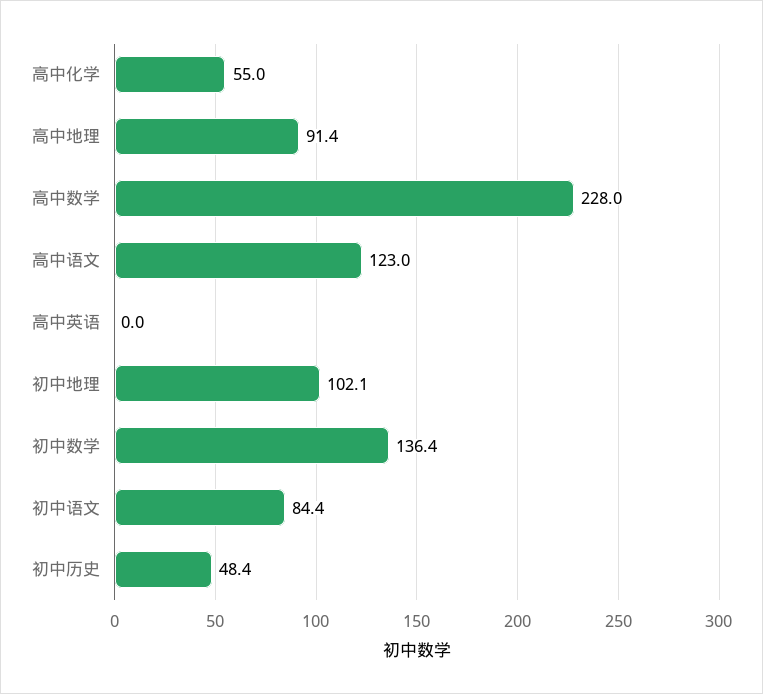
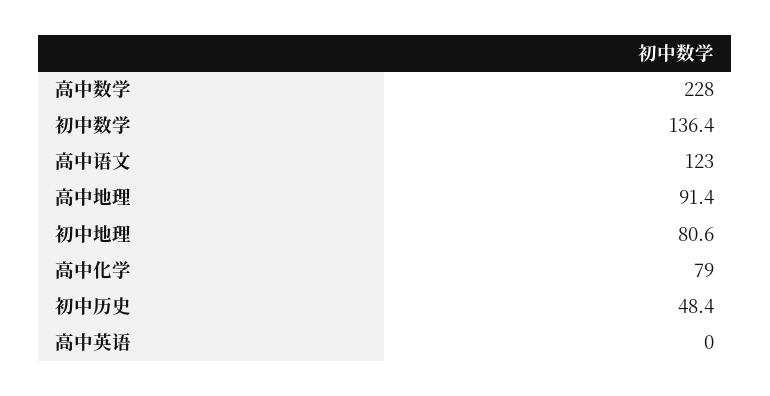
高中化学: 55 -> 79
初中地理: 102.1 -> 80.6
初中语文: 84.4 -> none

